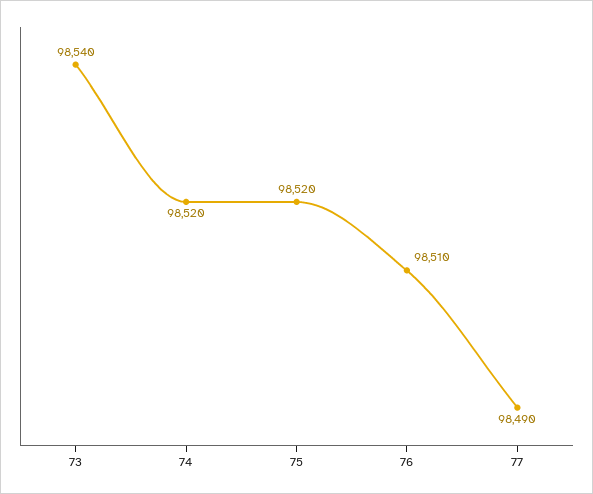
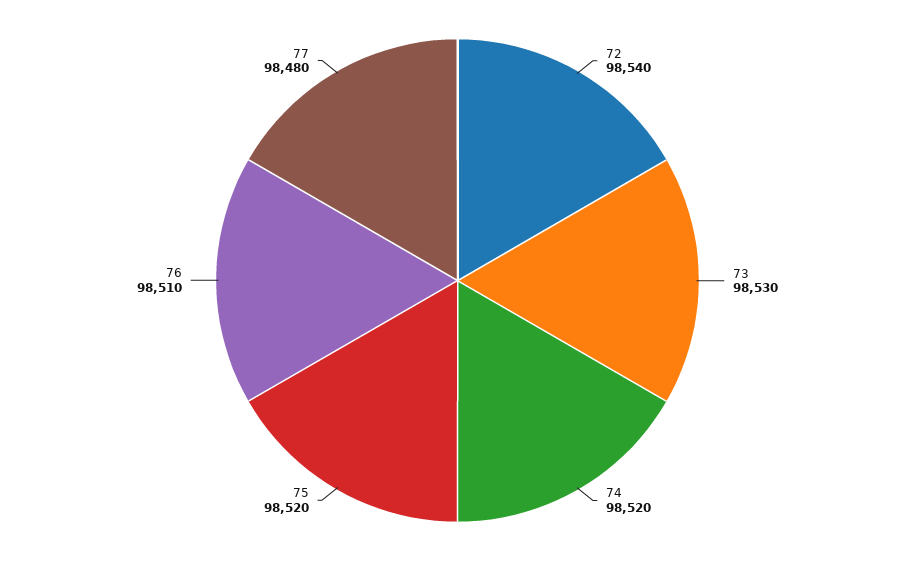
73: 98540 -> 98530
77: 98490 -> 98480
72: none -> 98540

